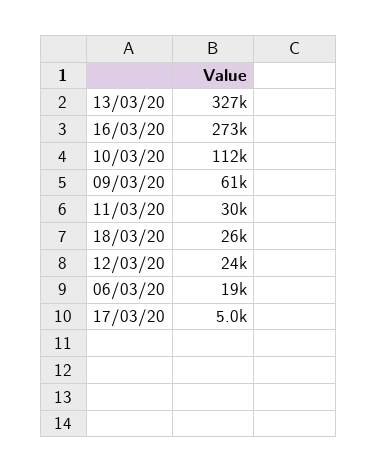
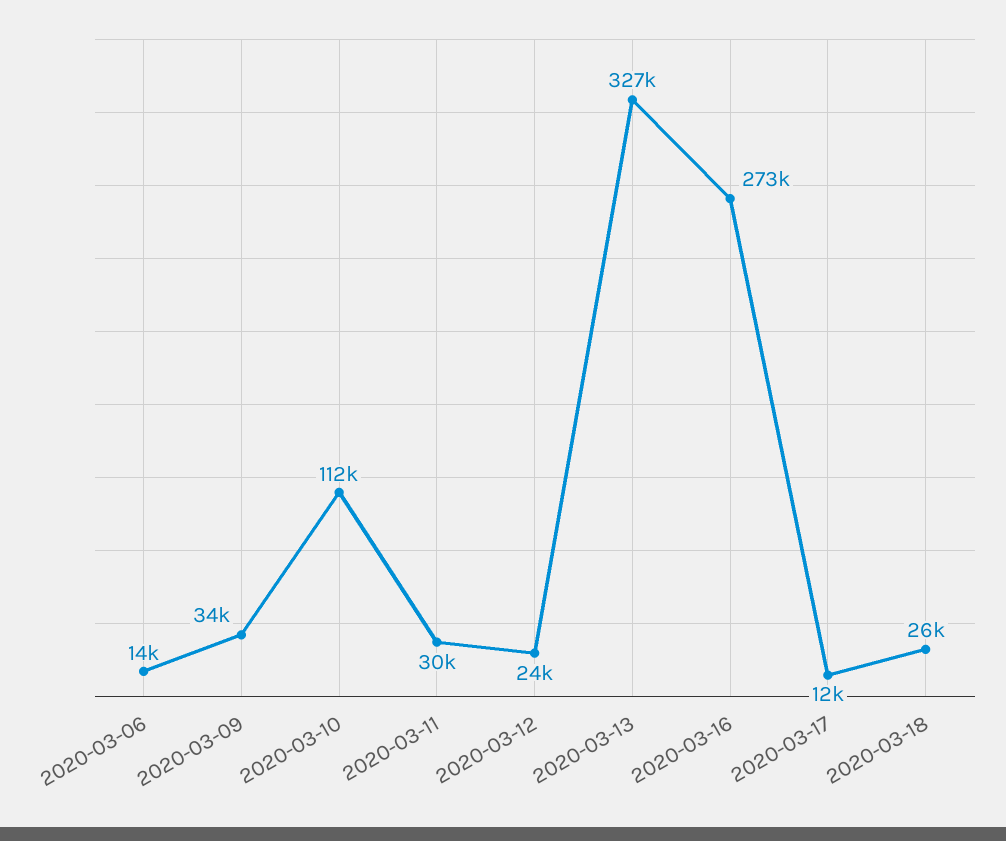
09/03/20: 61000 -> 34000
06/03/20: 19000 -> 14000
17/03/20: 5000 -> 12000

